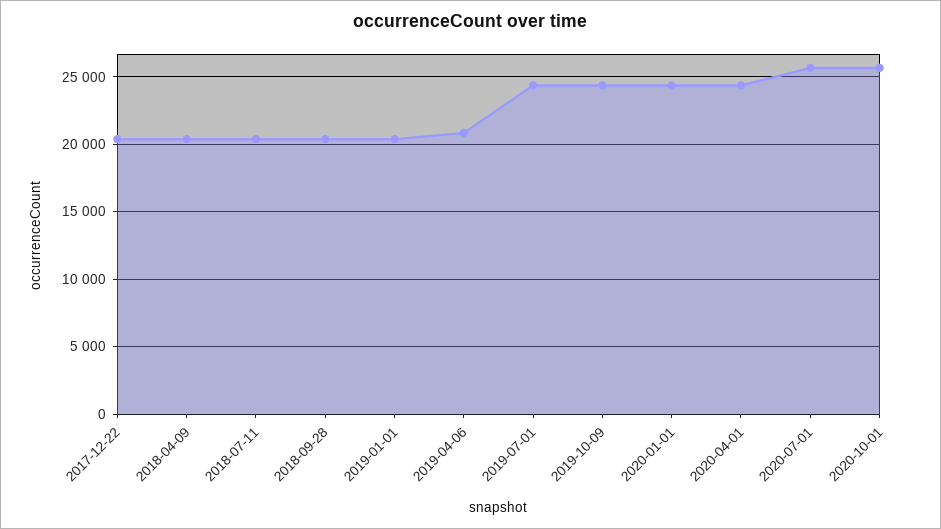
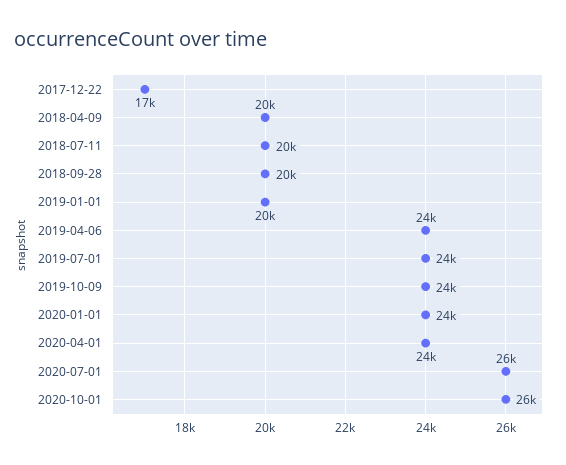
2017-12-22: 20500 -> 17000
2019-04-06: 21000 -> 24000

